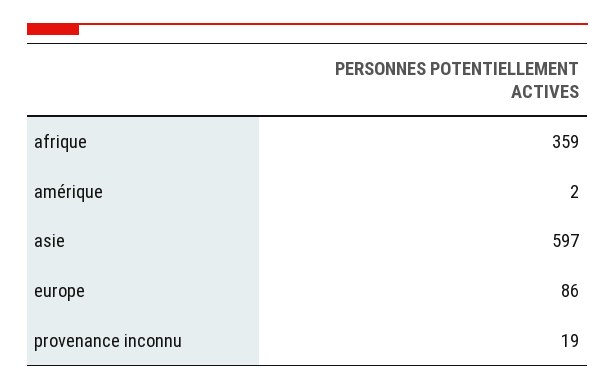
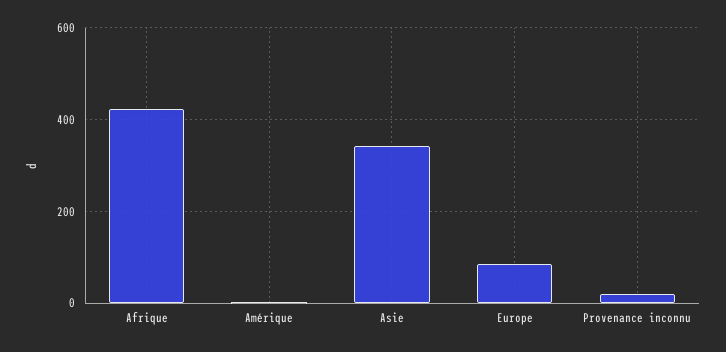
afrique: 359 -> 420
asie: 597 -> 340

